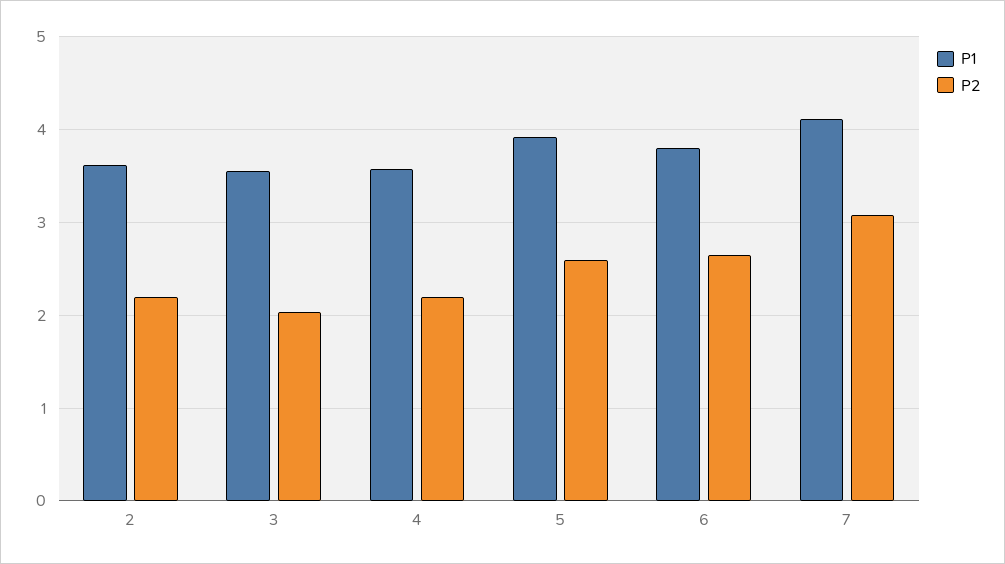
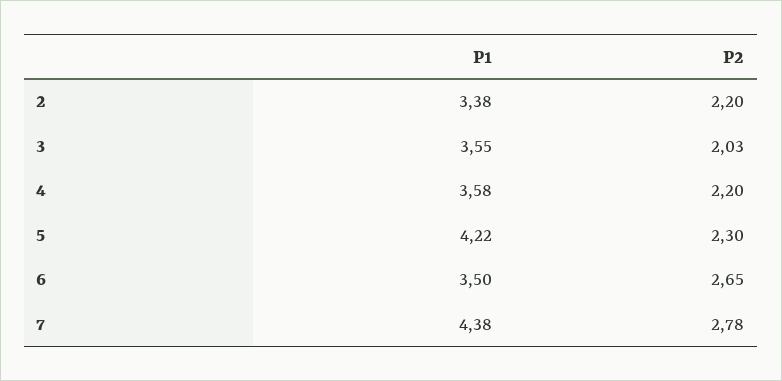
P1, 2: 3.6 -> 3.38
P1, 5: 3.9 -> 4.22
P2, 5: 2.6 -> 2.3
P1, 6: 3.8 -> 3.5
P1, 7: 4.1 -> 4.38
P2, 7: 3.1 -> 2.78

